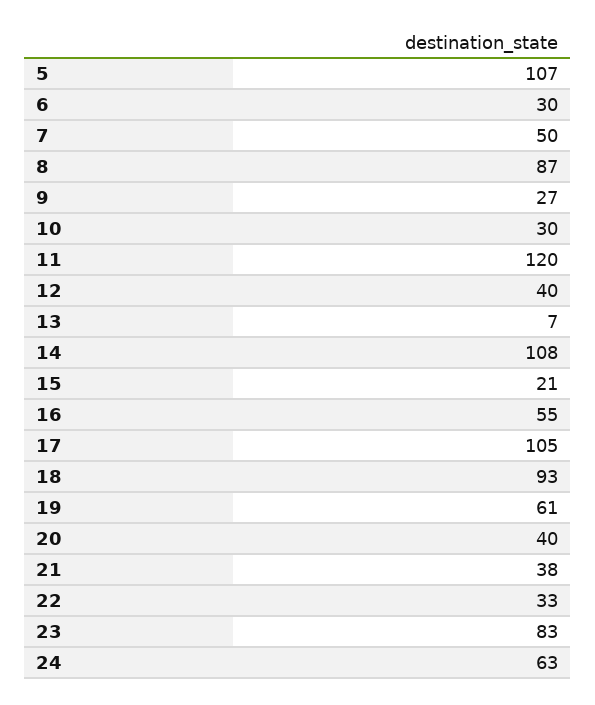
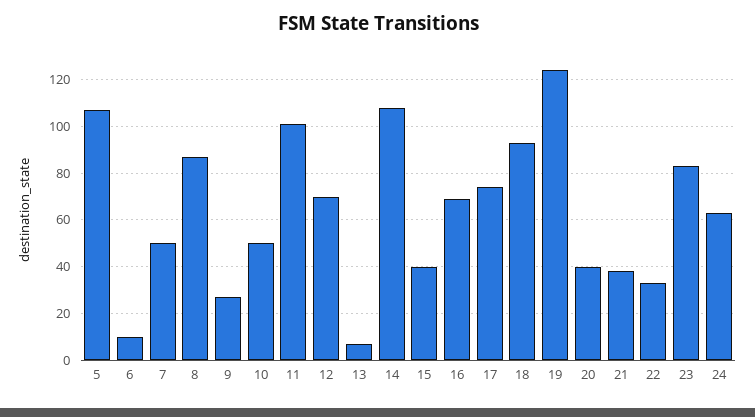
6: 30 -> 10
10: 30 -> 50
11: 120 -> 100
12: 40 -> 70
15: 21 -> 40
16: 55 -> 70
17: 105 -> 75
19: 61 -> 125

